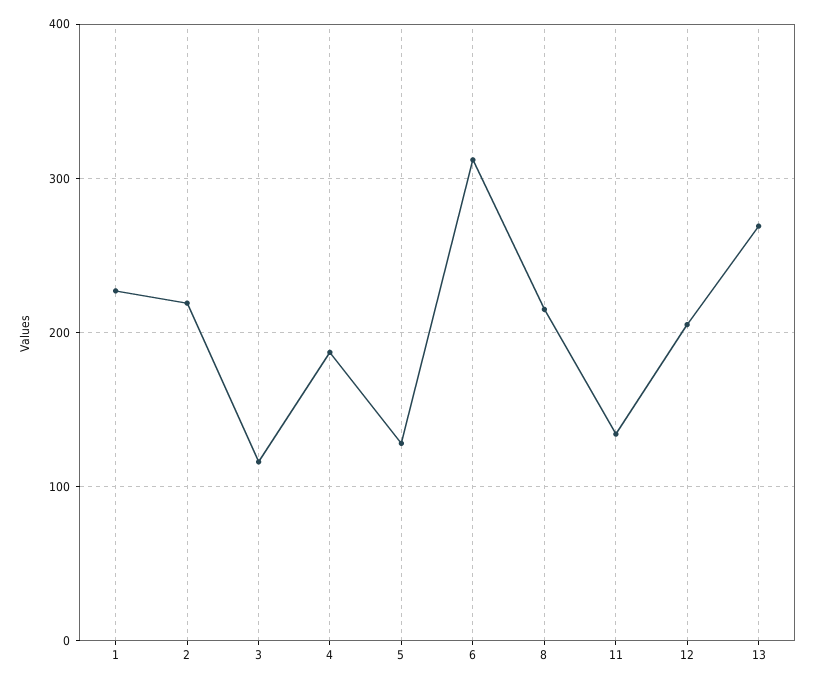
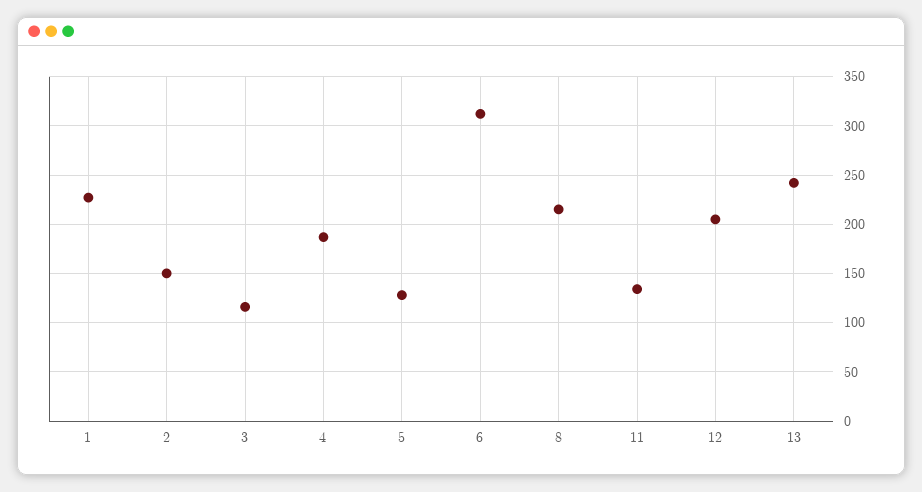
2: 220 -> 150
13: 270 -> 240

